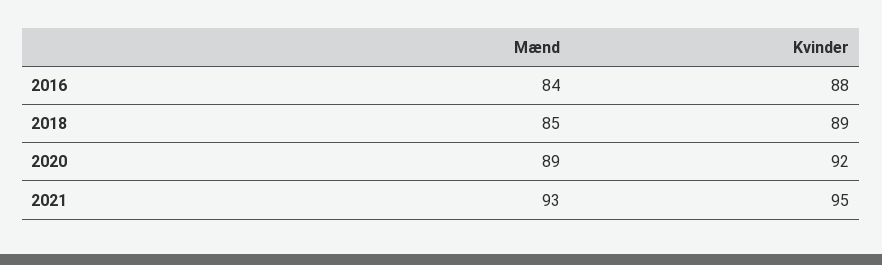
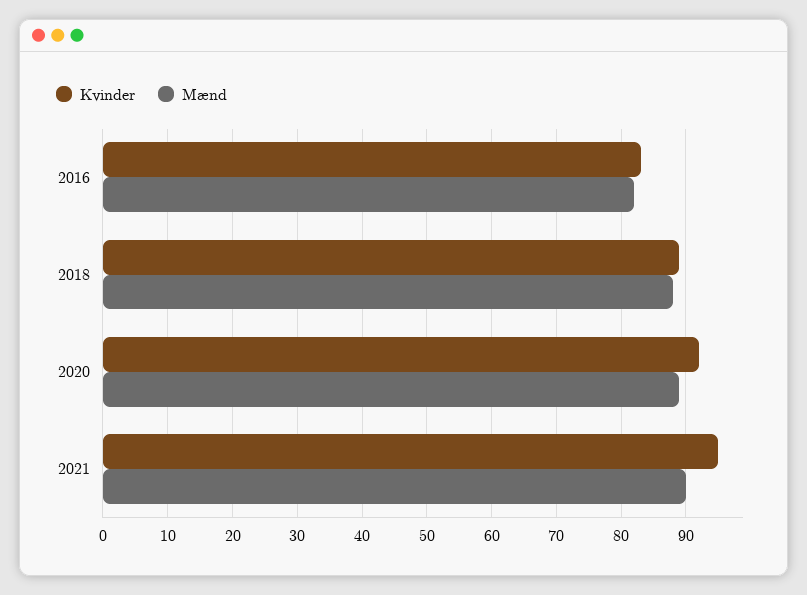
Mænd, 2016: 84 -> 82
Kvinder, 2016: 88 -> 83
Mænd, 2018: 85 -> 88
Mænd, 2021: 93 -> 90

